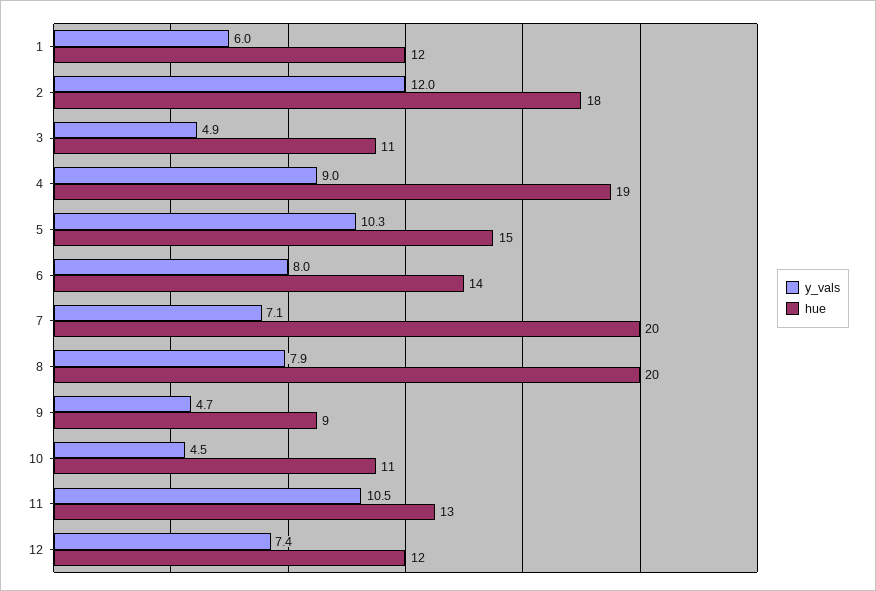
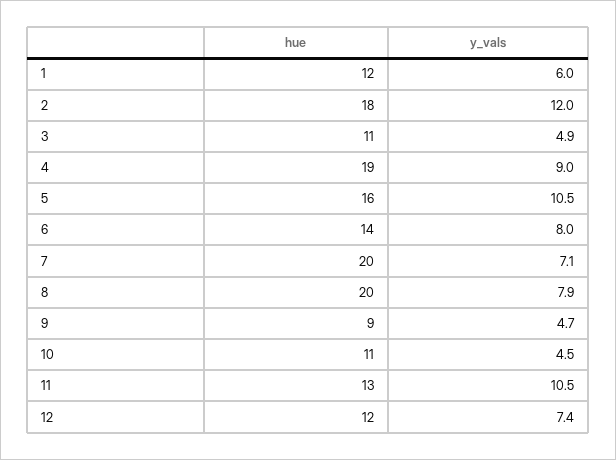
y_vals, 5: 10.3 -> 10.5
hue, 5: 15 -> 16

